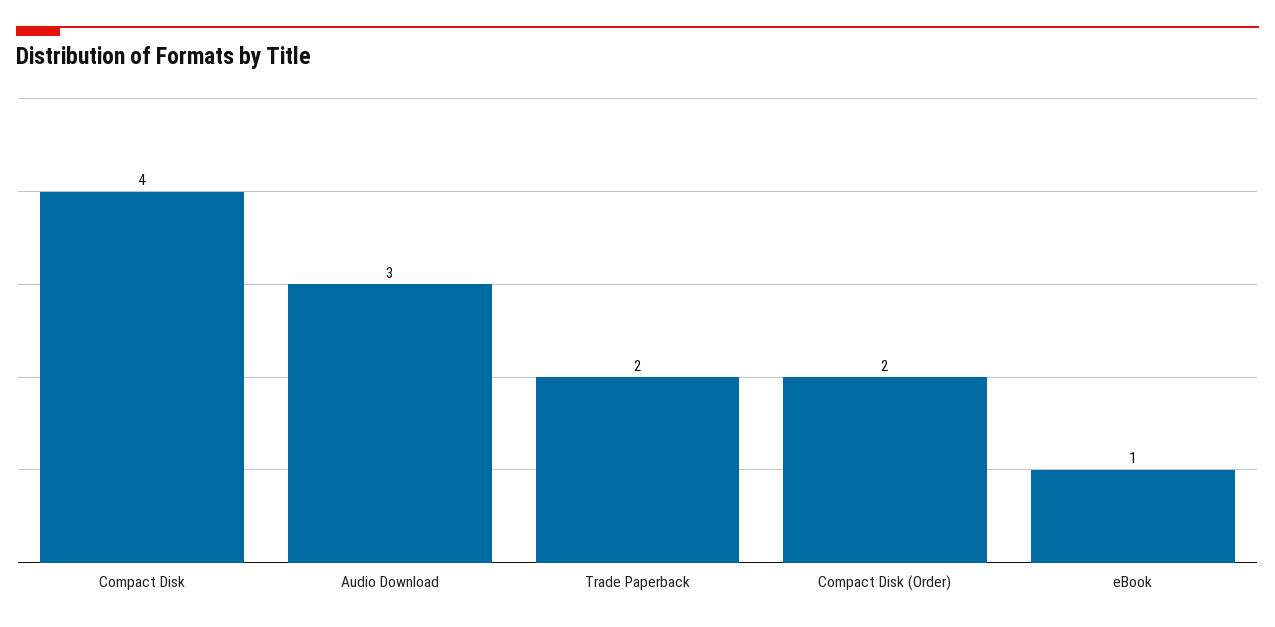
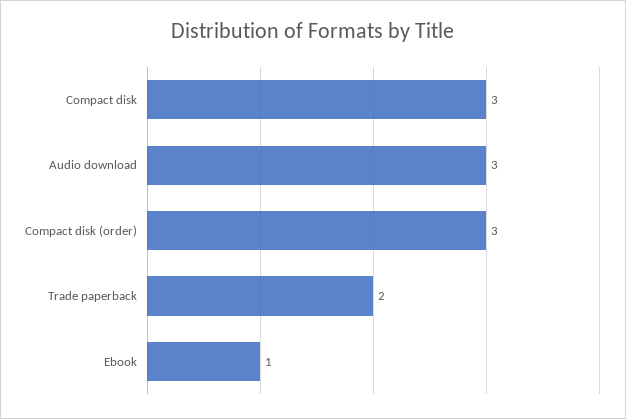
Compact Disk: 4 -> 3
Compact Disk (Order): 2 -> 3

